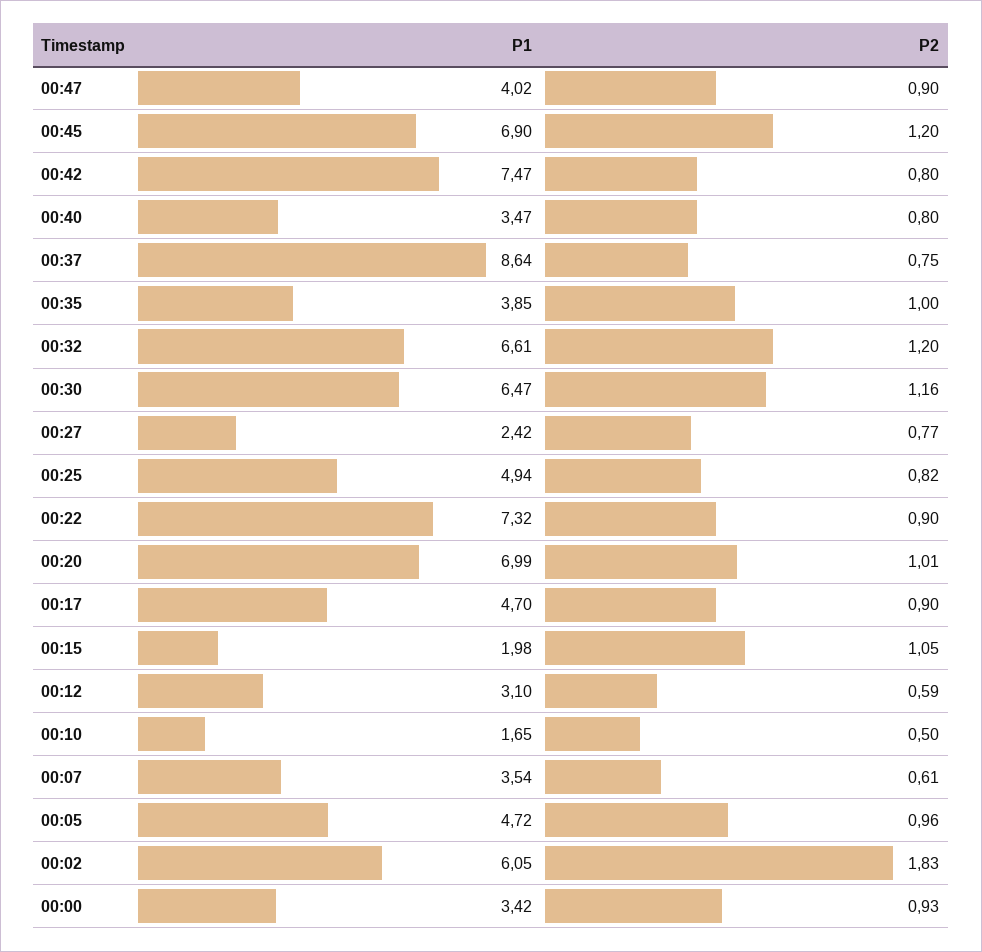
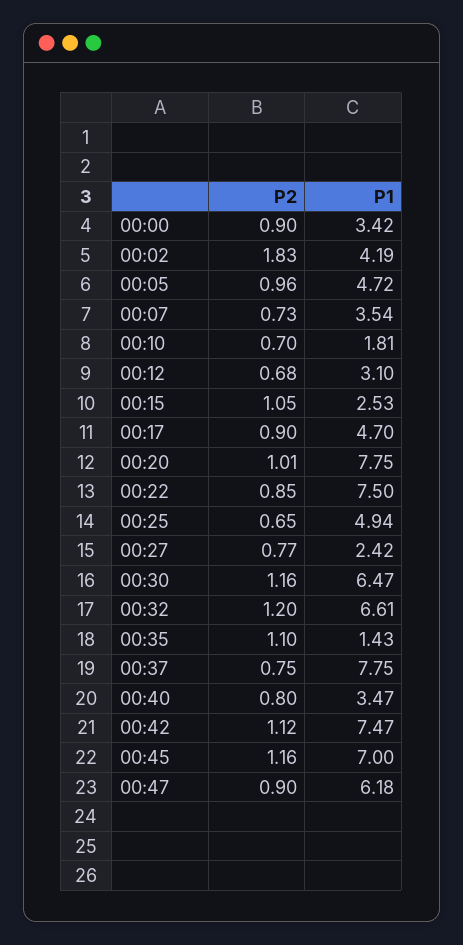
P1, 00:47: 4.02 -> 6.18
P1, 00:45: 6.9 -> 7
P2, 00:45: 1.2 -> 1.16
P2, 00:42: 0.8 -> 1.12
P1, 00:37: 8.64 -> 7.75
P1, 00:35: 3.85 -> 1.43
P2, 00:35: 1 -> 1.1
P2, 00:25: 0.82 -> 0.65
P1, 00:22: 7.32 -> 7.5
P2, 00:22: 0.9 -> 0.85
P1, 00:20: 6.99 -> 7.75
P1, 00:15: 1.98 -> 2.53
P2, 00:12: 0.59 -> 0.68
P1, 00:10: 1.65 -> 1.81
P2, 00:10: 0.5 -> 0.7
P2, 00:07: 0.61 -> 0.73
P1, 00:02: 6.05 -> 4.19
P2, 00:00: 0.93 -> 0.9

